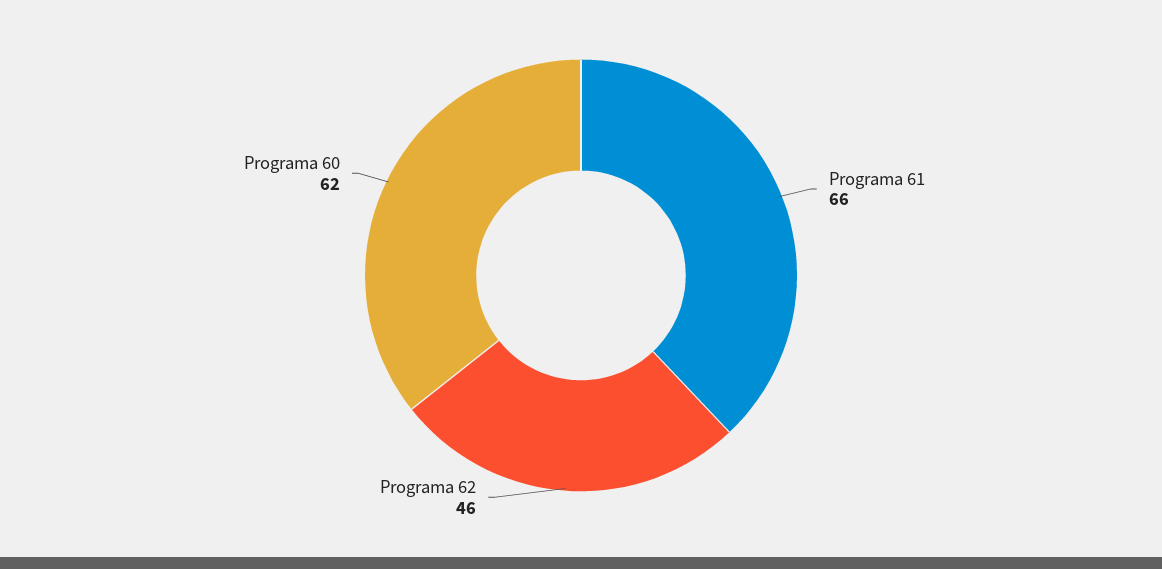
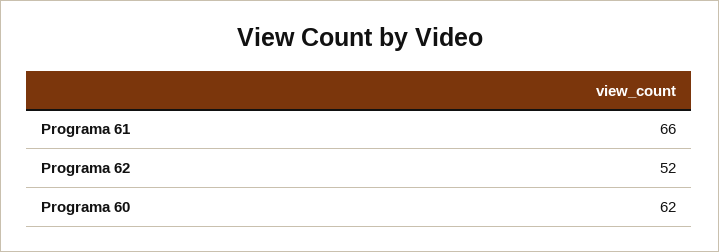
Programa 62: 46 -> 52

